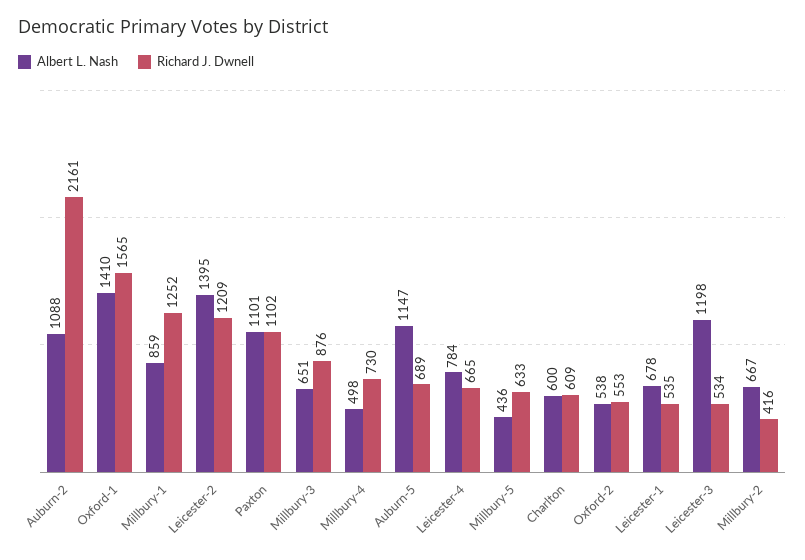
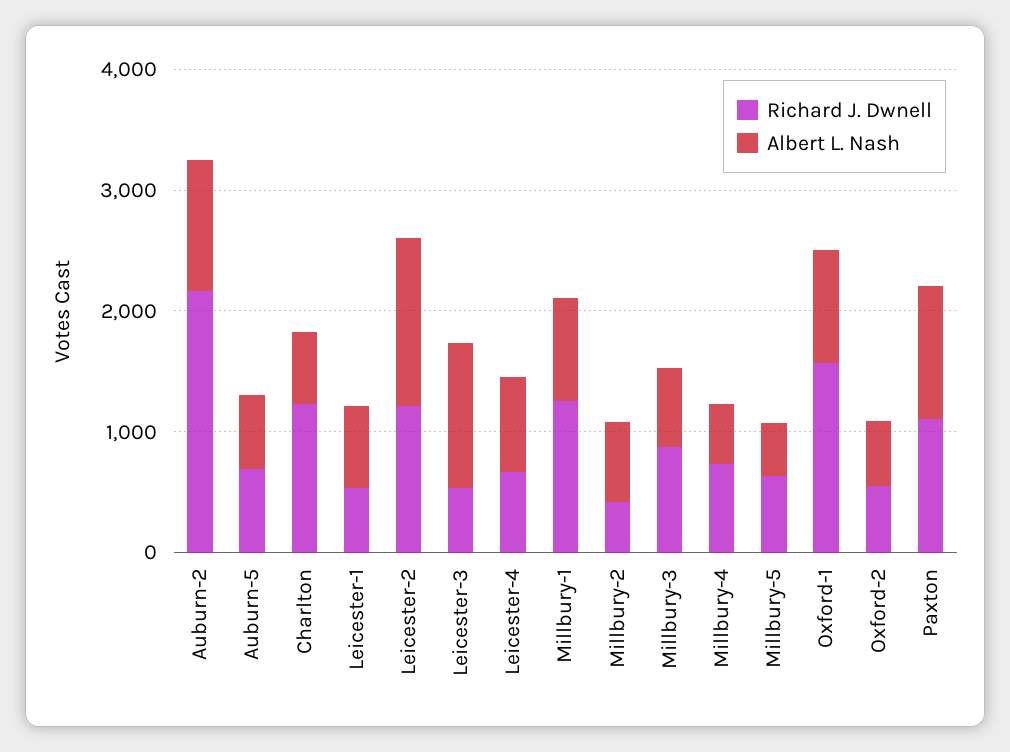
Albert L. Nash, Oxford-1: 1410 -> 1000
Albert L. Nash, Auburn-5: 1147 -> 600
Richard J. Dwnell, Charlton: 609 -> 1200

